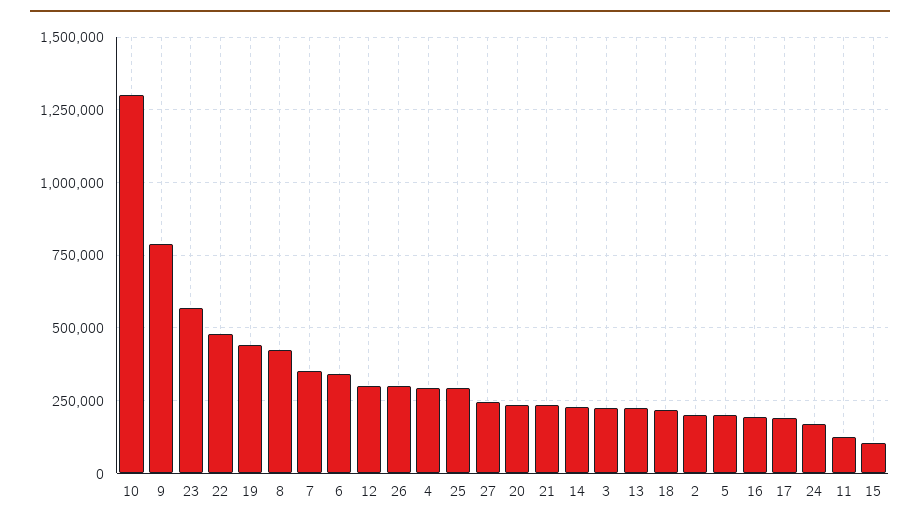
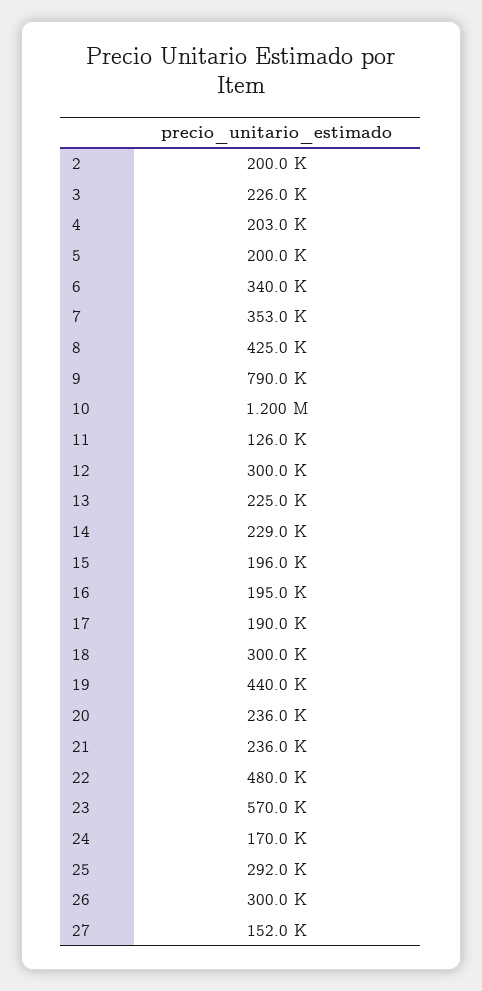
10: 1300000 -> 1200000
4: 300000 -> 203000
27: 250000 -> 152000
18: 225000 -> 300000
15: 100000 -> 196000

